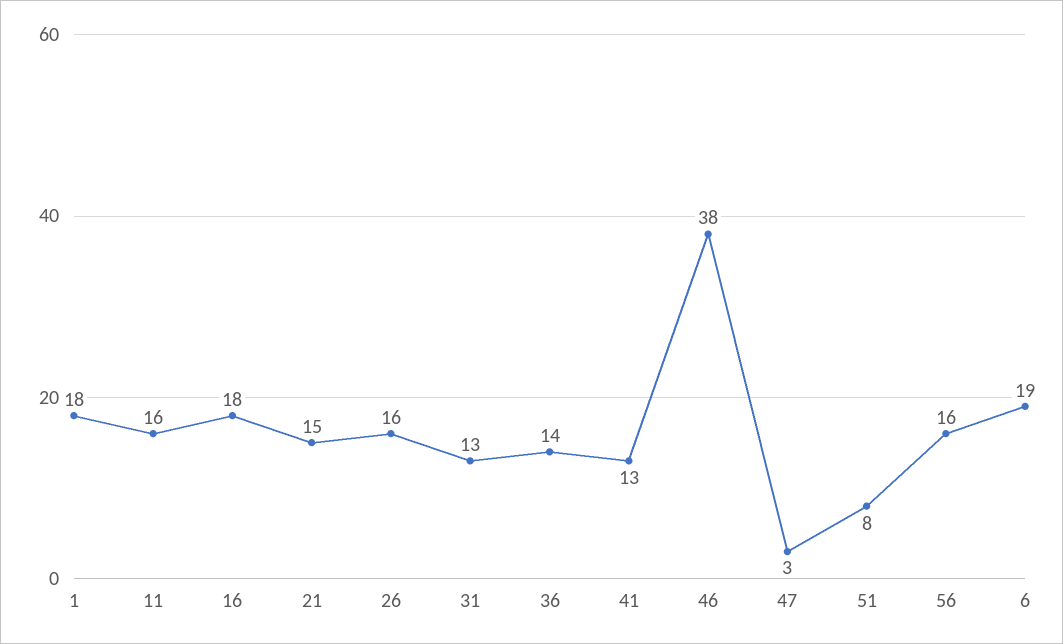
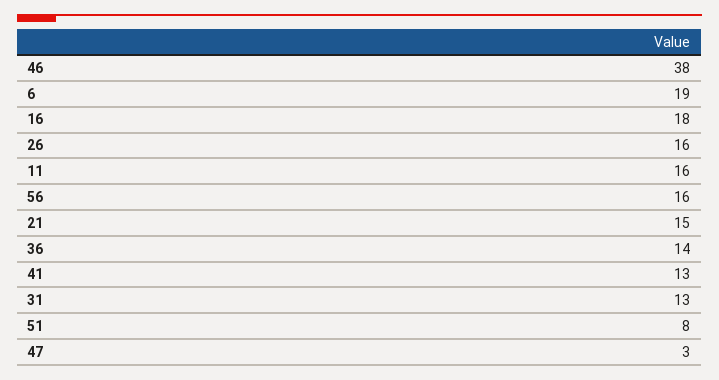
1: 18 -> none

